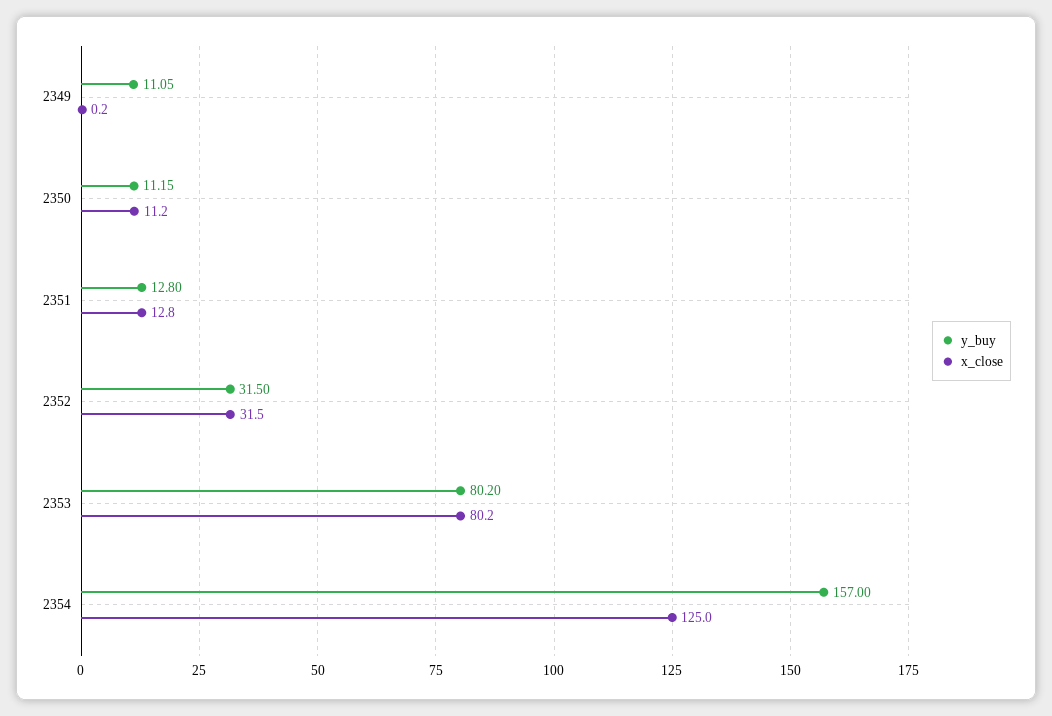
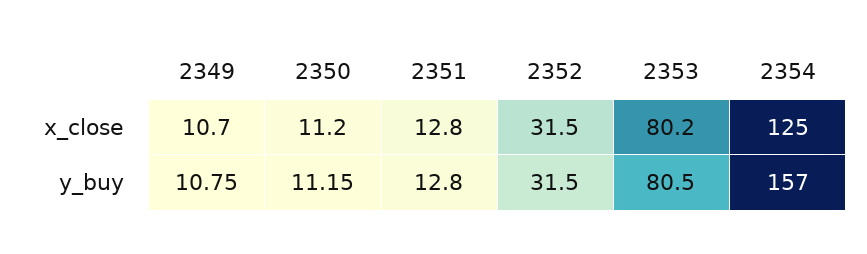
y_buy, 2349: 11.05 -> 10.75
x_close, 2349: 0.2 -> 10.7
y_buy, 2353: 80.2 -> 80.5

